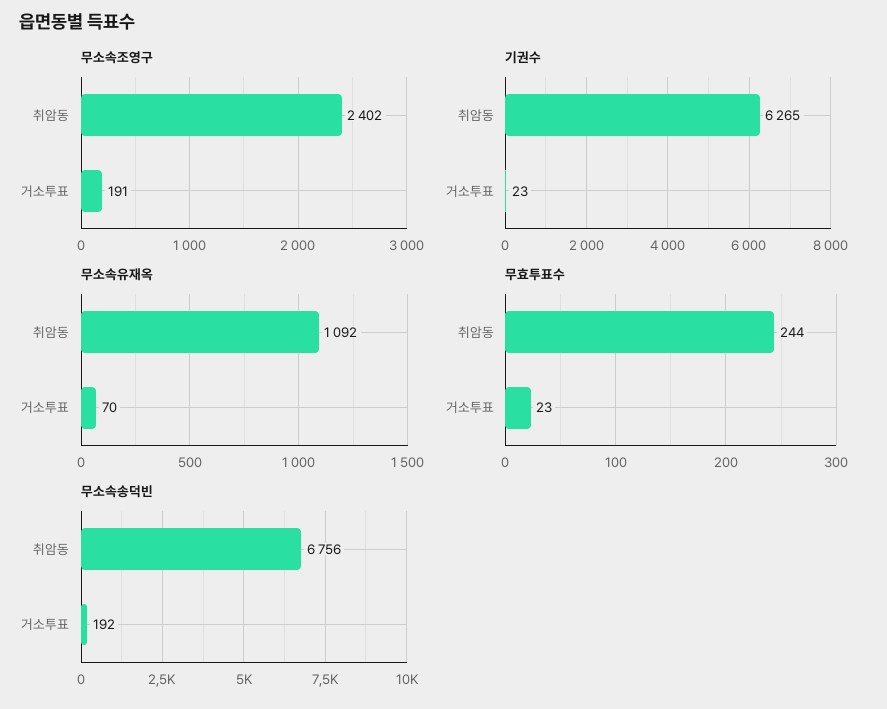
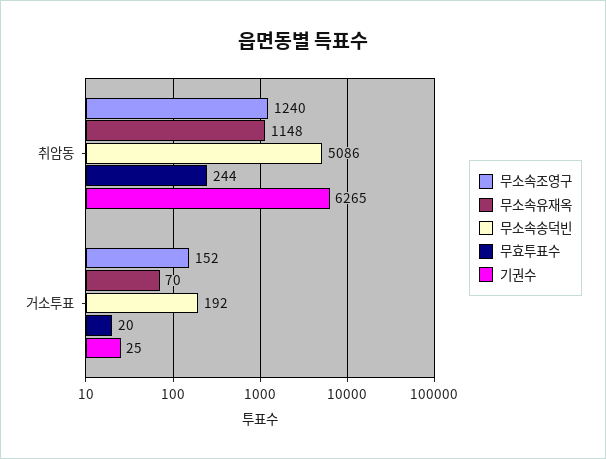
무소속조영구, 취암동: 2402 -> 1240
무소속조영구, 거소투표: 191 -> 152
기권수, 거소투표: 23 -> 25
무소속유재옥, 취암동: 1092 -> 1148
무효투표수, 거소투표: 23 -> 20
무소속송덕빈, 취암동: 6756 -> 5086

